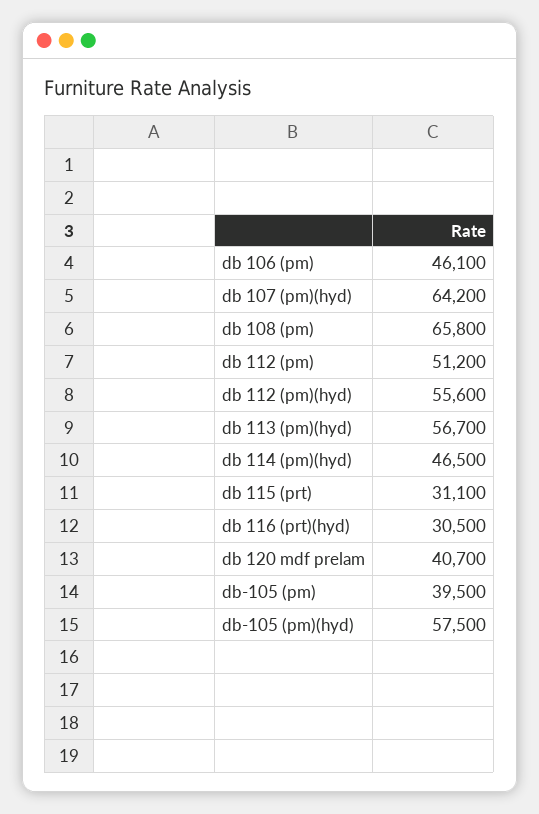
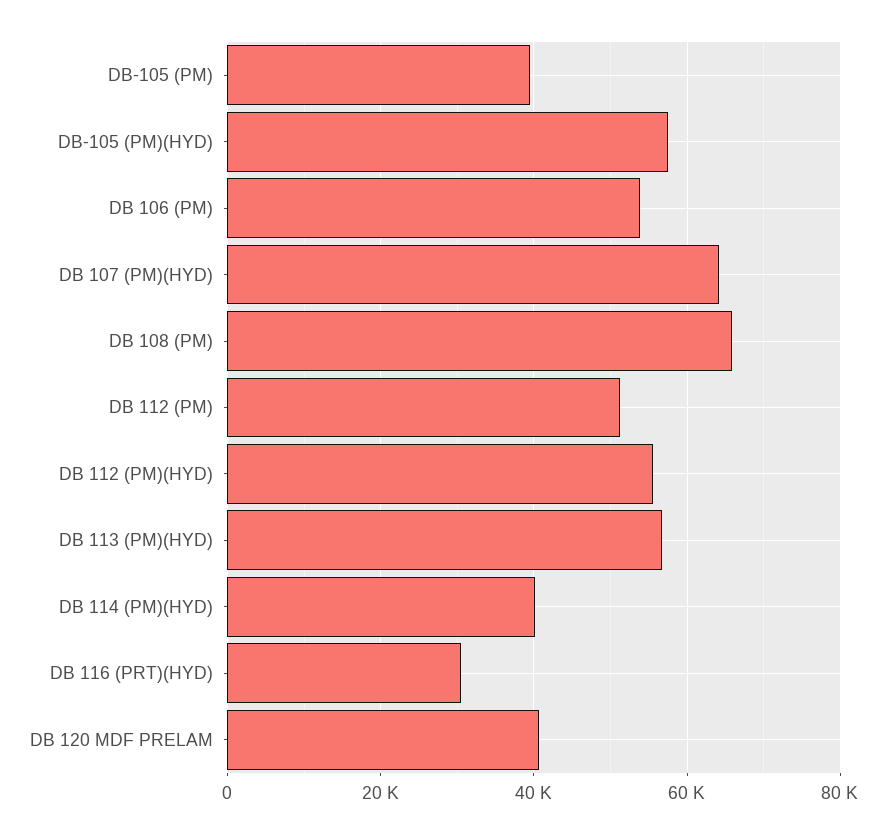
db 106 (pm): 46100 -> 54000
db 114 (pm)(hyd): 46500 -> 40000
db 115 (prt): 31100 -> none

